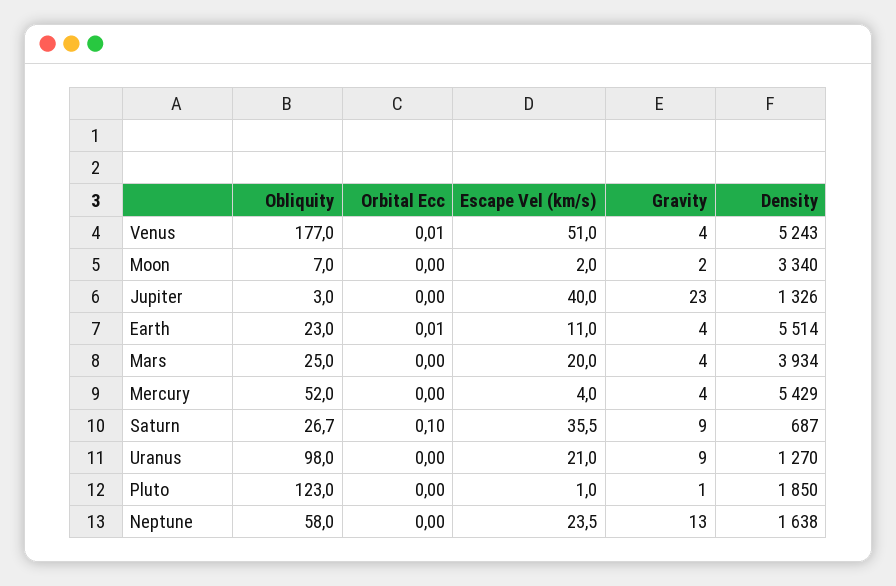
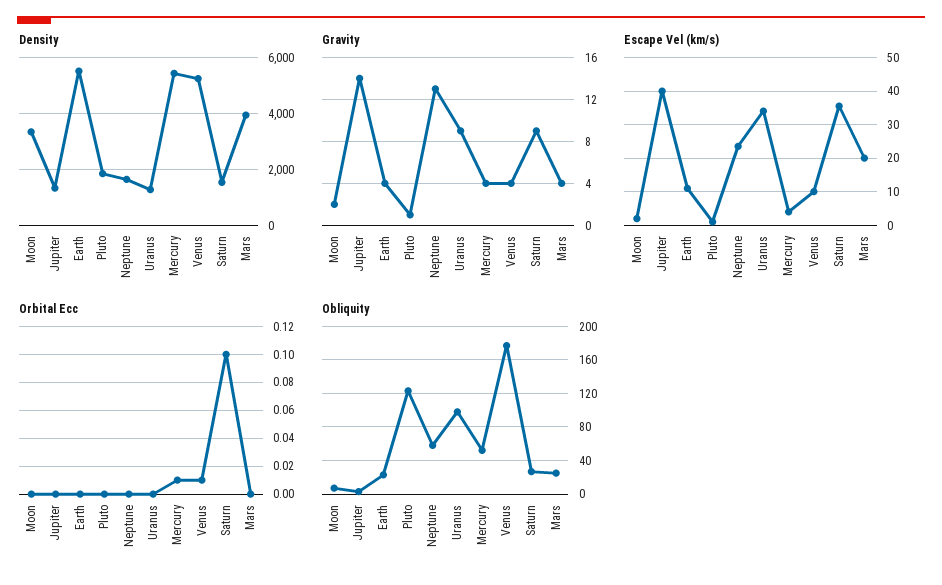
Escape Vel (km/s), Venus: 51 -> 10
Gravity, Jupiter: 23 -> 14
Orbital Ecc, Earth: 0.01 -> 0
Orbital Ecc, Mercury: 0 -> 0.01
Density, Saturn: 687 -> 1500
Escape Vel (km/s), Uranus: 21 -> 34

